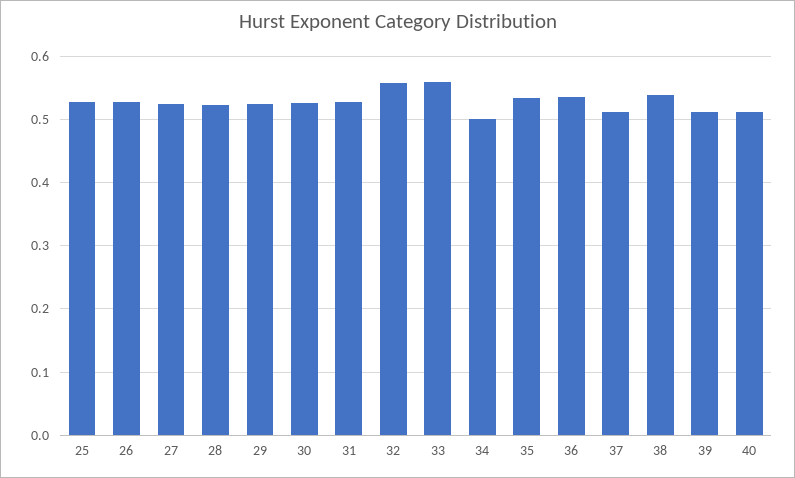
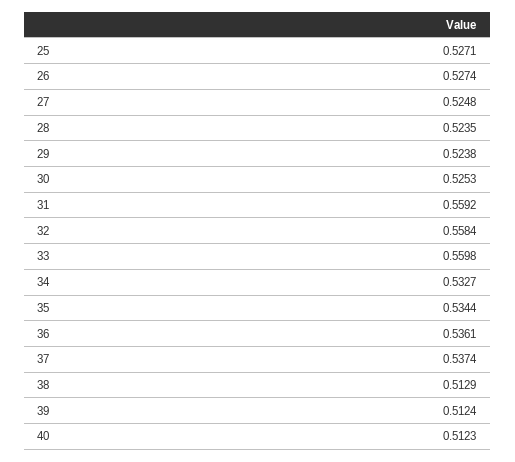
31: 0.53 -> 0.5592
34: 0.5 -> 0.5327
37: 0.51 -> 0.5374
38: 0.54 -> 0.5129

